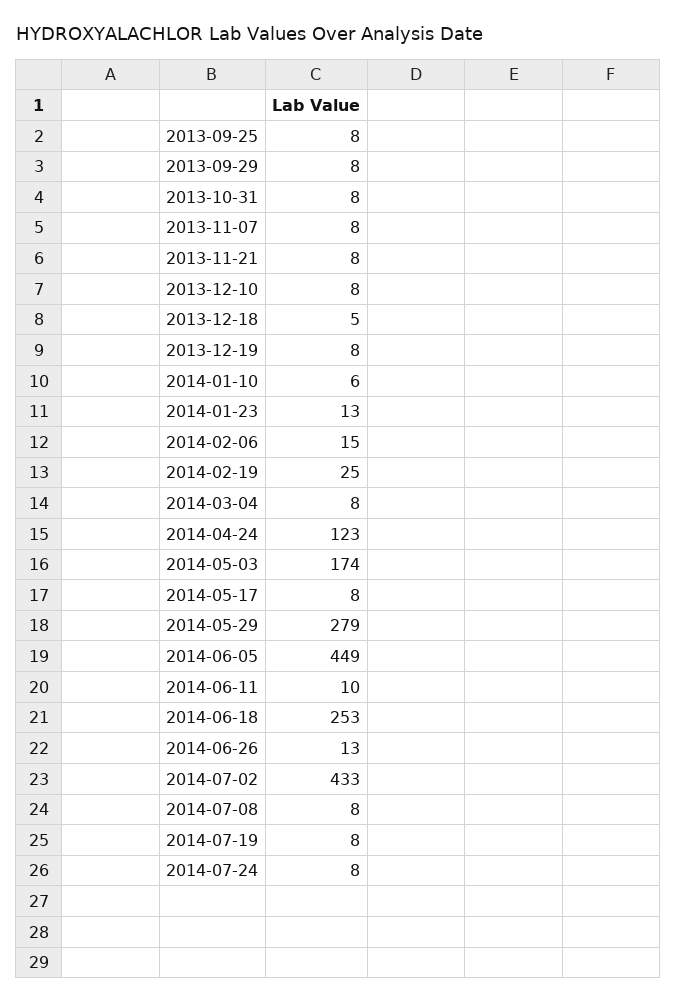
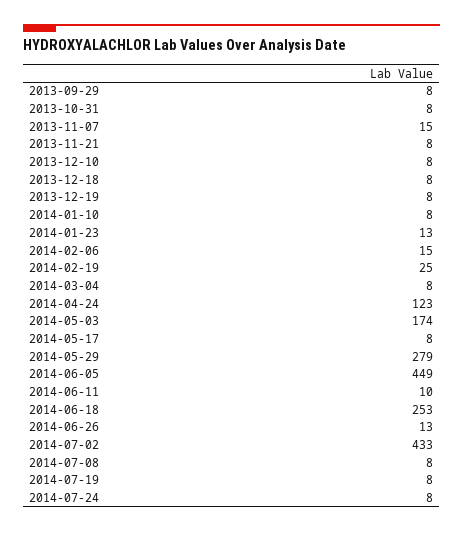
2013-09-25: 8 -> none
2013-11-07: 8 -> 15
2013-12-18: 5 -> 8
2014-01-10: 6 -> 8

